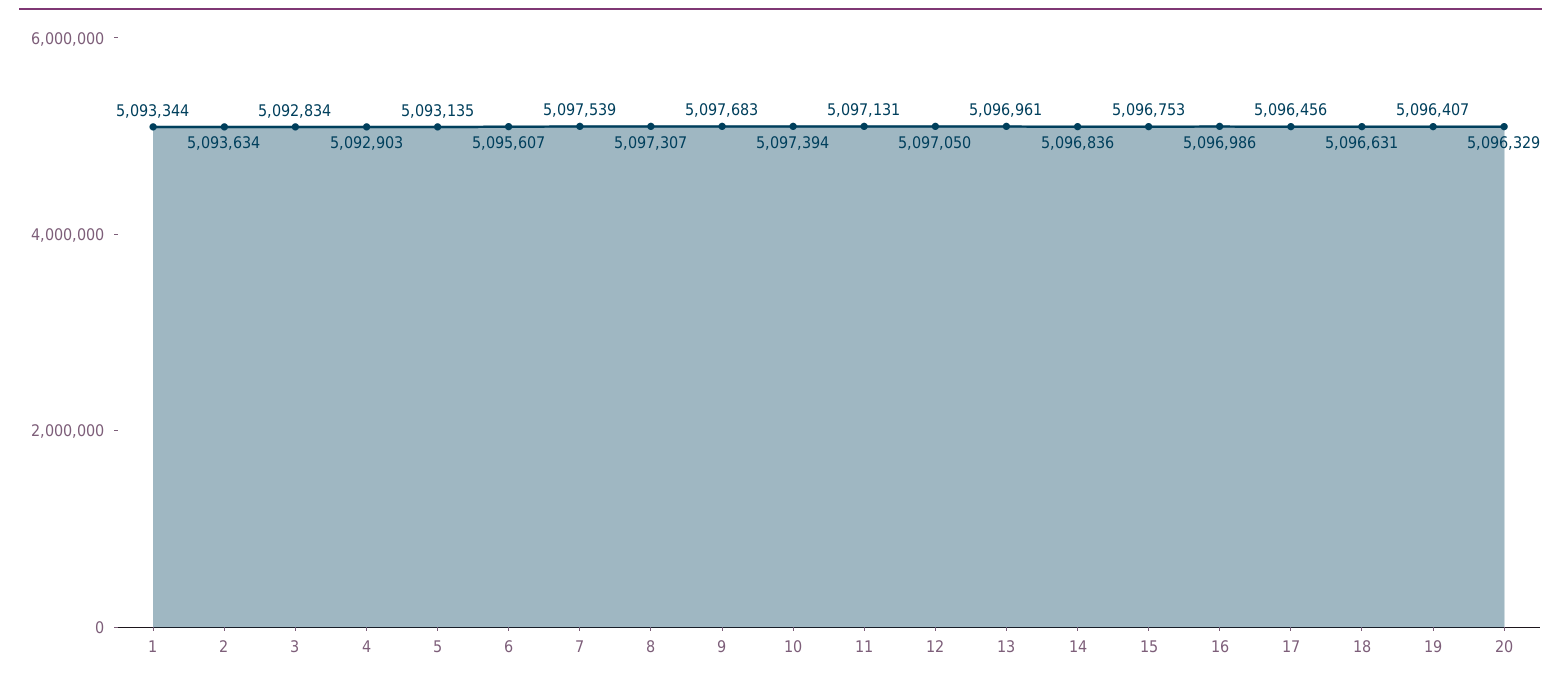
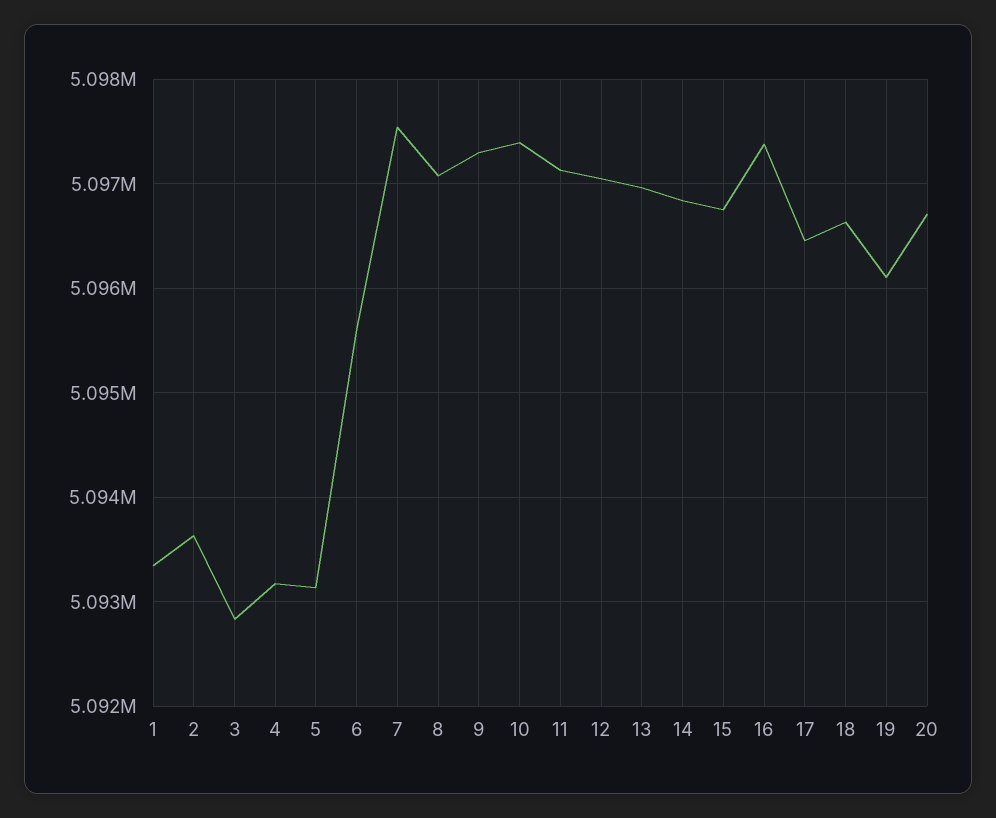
4: 5092903 -> 5093200
8: 5097307 -> 5097100
9: 5097683 -> 5097300
16: 5096986 -> 5097400
19: 5096407 -> 5096100
20: 5096329 -> 5096700

